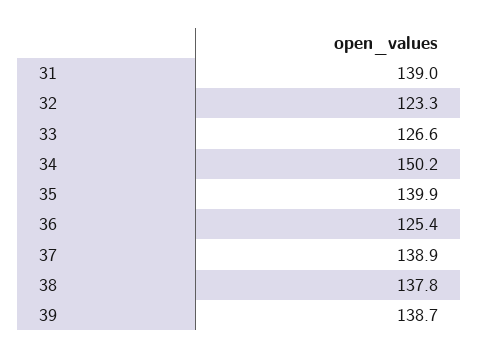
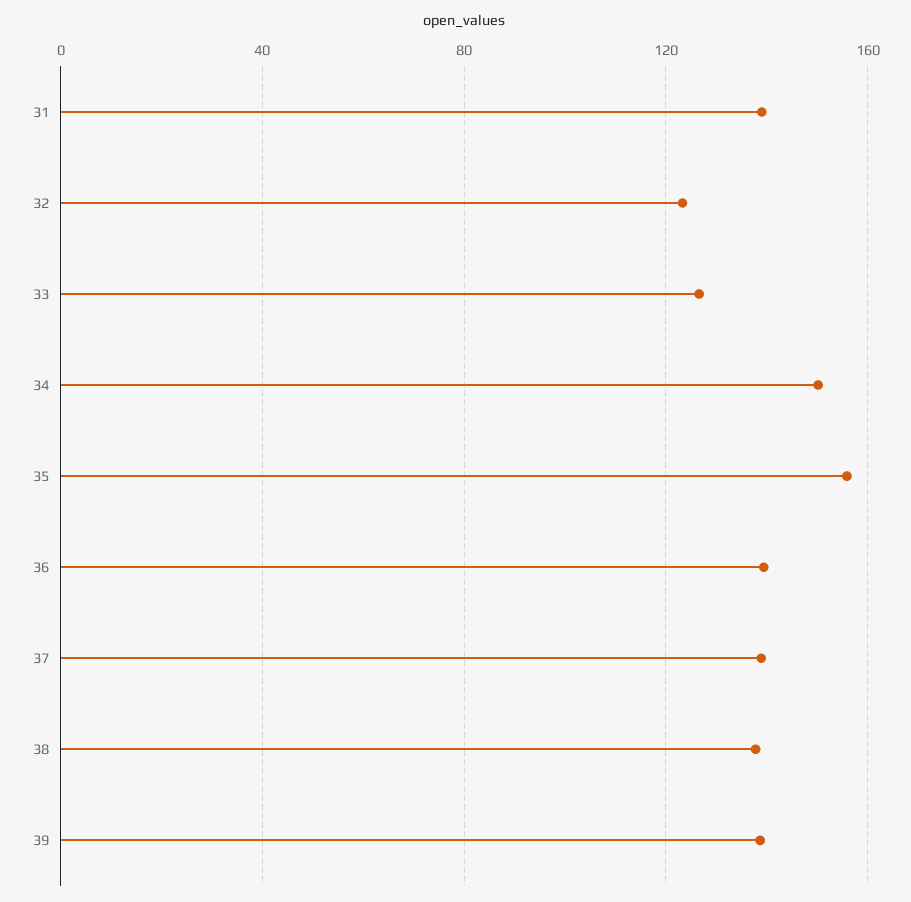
35: 139.9 -> 155
36: 125.4 -> 140

